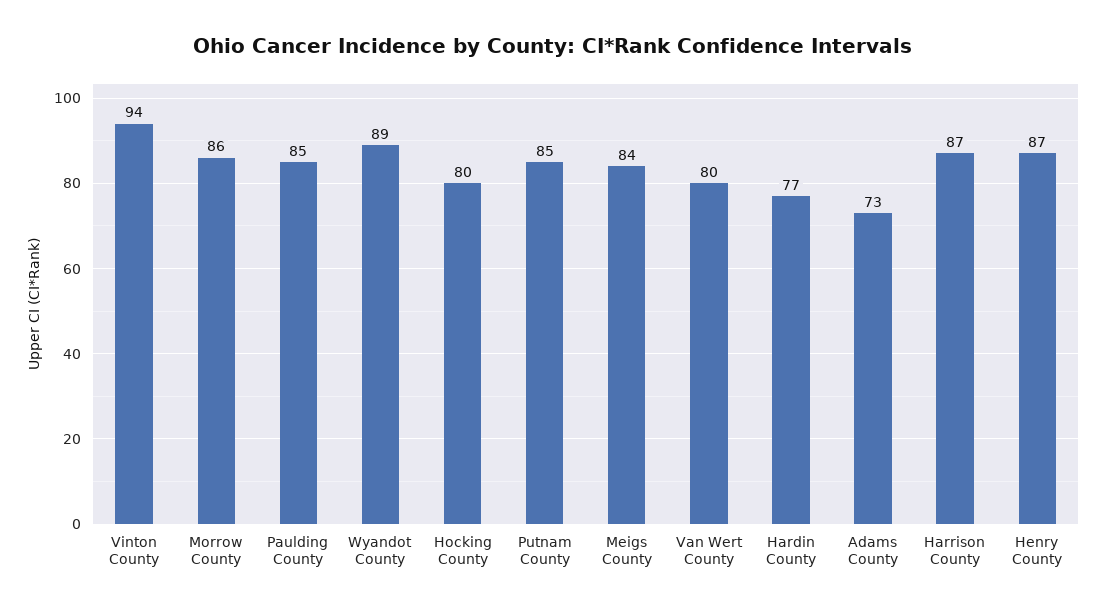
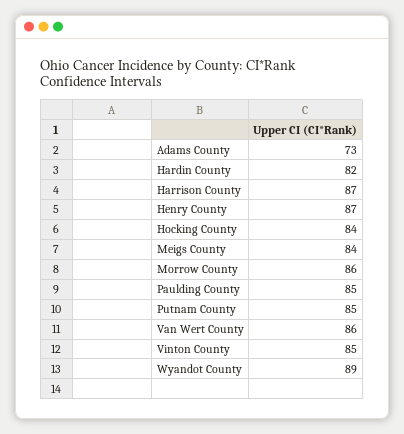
Vinton County: 94 -> 85
Hocking County: 80 -> 84
Van Wert County: 80 -> 86
Hardin County: 77 -> 82

